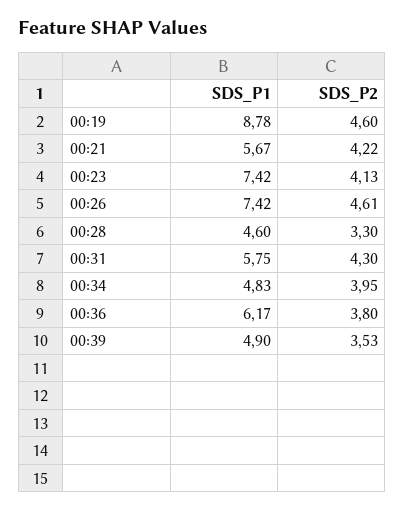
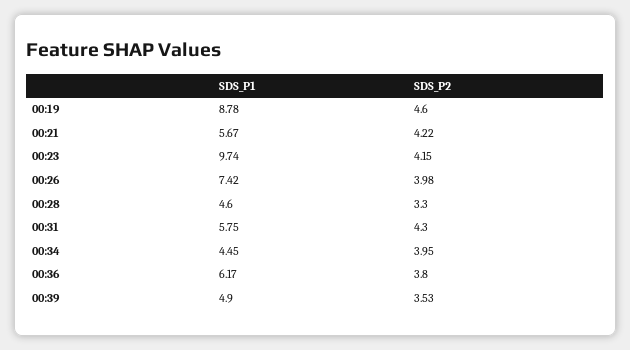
SDS_P1, 00:23: 7.42 -> 9.74
SDS_P2, 00:23: 4.13 -> 4.15
SDS_P2, 00:26: 4.61 -> 3.98
SDS_P1, 00:34: 4.83 -> 4.45

